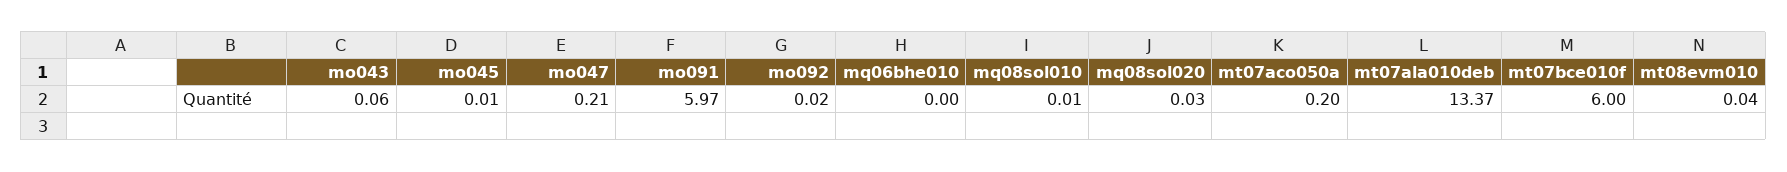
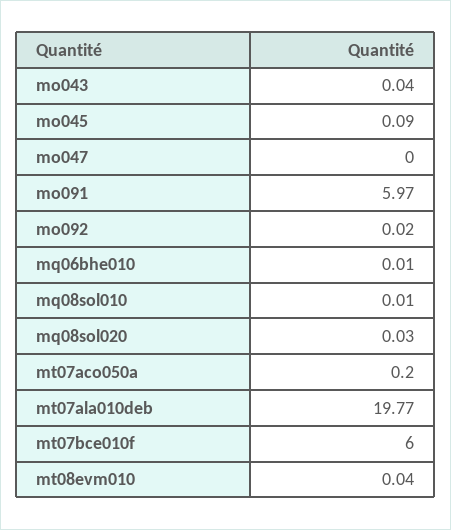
mo043: 0.06 -> 0.04
mo045: 0.01 -> 0.09
mo047: 0.21 -> 0
mq06bhe010: 0 -> 0.01
mt07ala010deb: 13.37 -> 19.77

